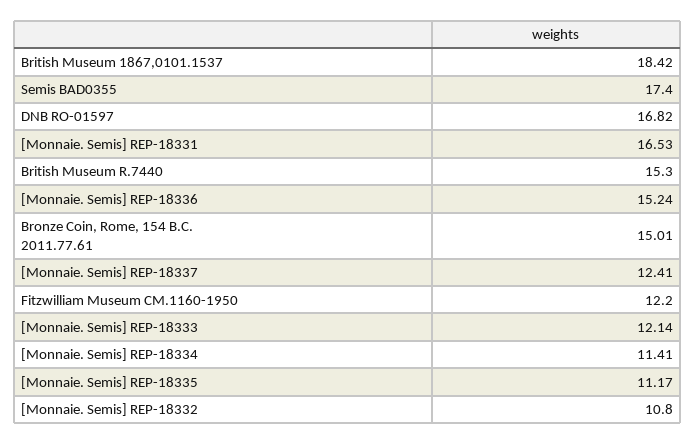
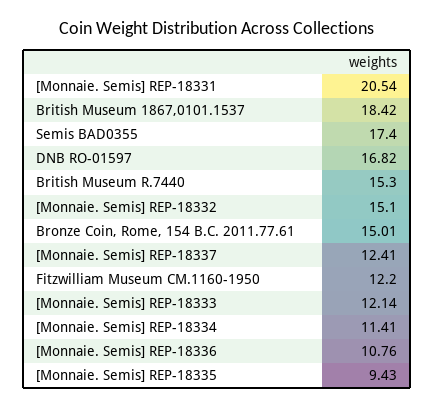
[Monnaie. Semis] REP-18331: 16.53 -> 20.54
[Monnaie. Semis] REP-18336: 15.24 -> 10.76
[Monnaie. Semis] REP-18335: 11.17 -> 9.43
[Monnaie. Semis] REP-18332: 10.8 -> 15.1

